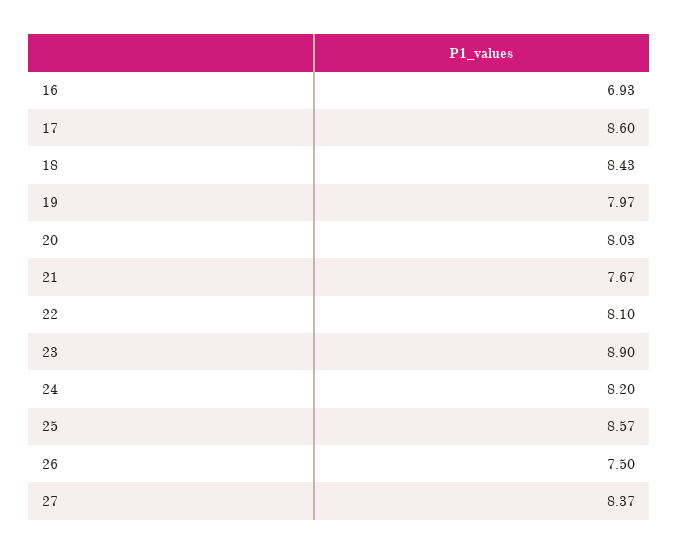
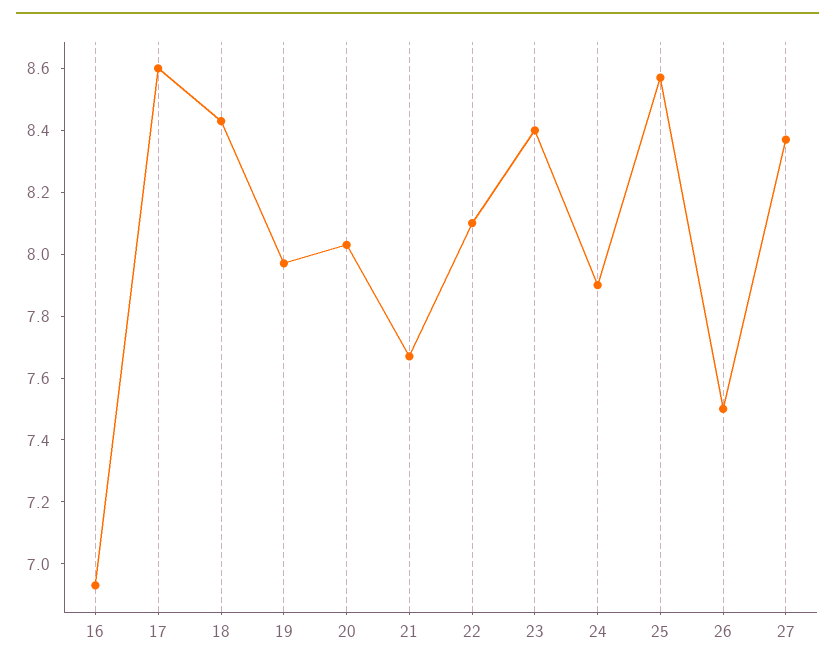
23: 8.9 -> 8.4
24: 8.2 -> 7.9

